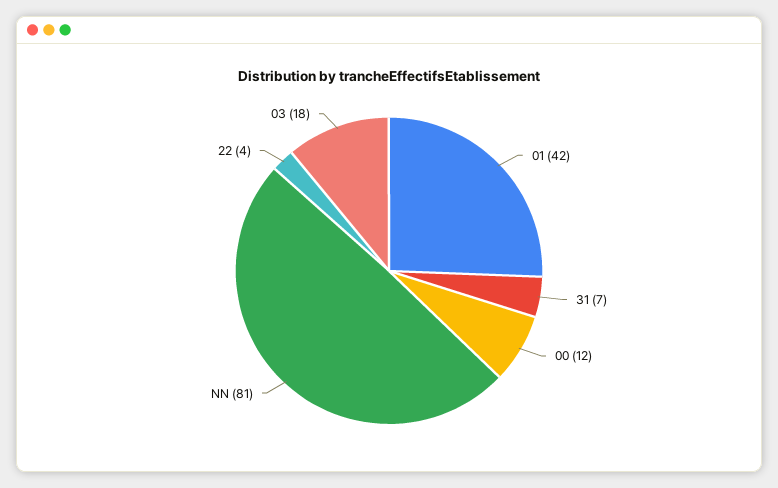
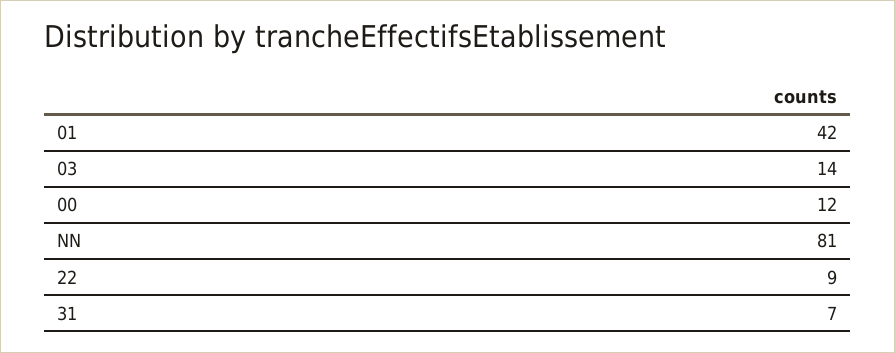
22: 4 -> 9
03: 18 -> 14

